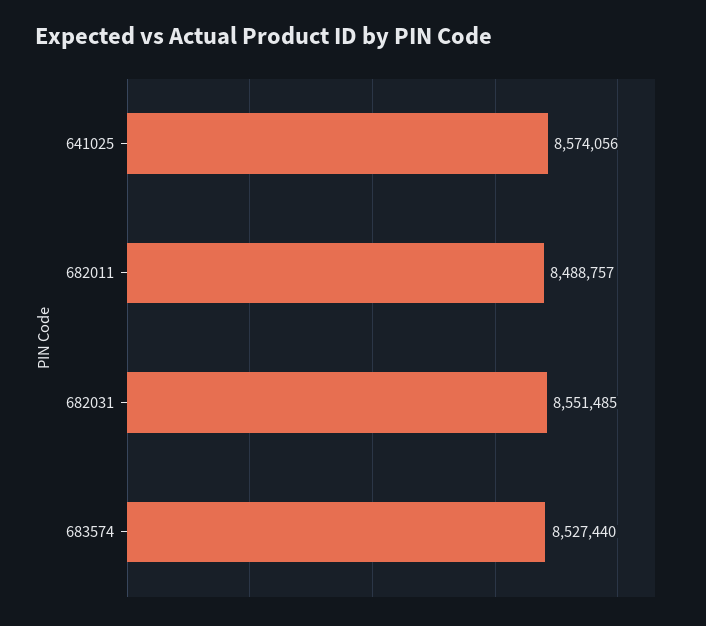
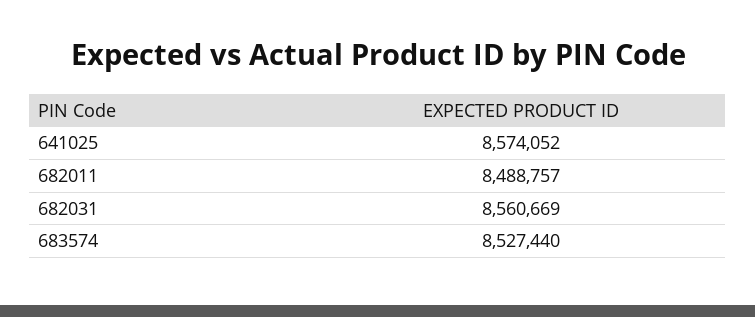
641025: 8574056 -> 8574052
682031: 8551485 -> 8560669

